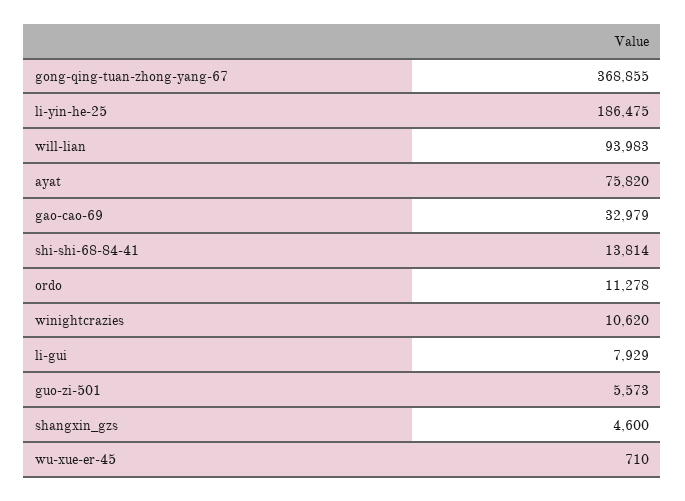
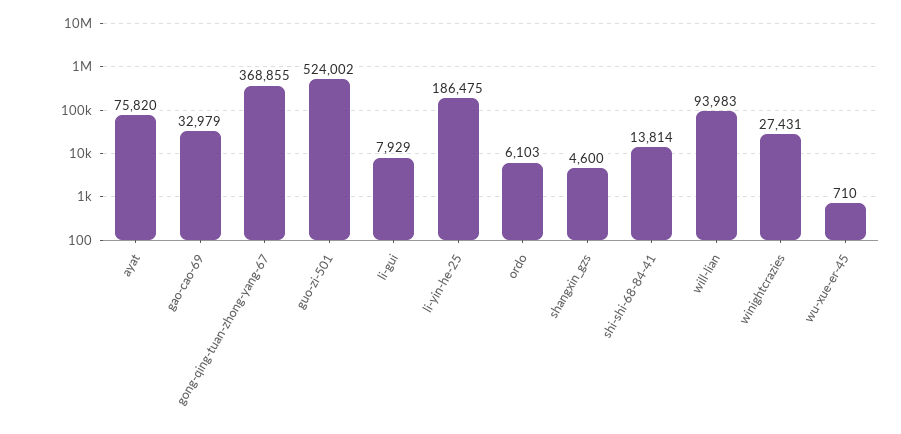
ordo: 11278 -> 6103
winightcrazies: 10620 -> 27431
guo-zi-501: 5573 -> 524002

